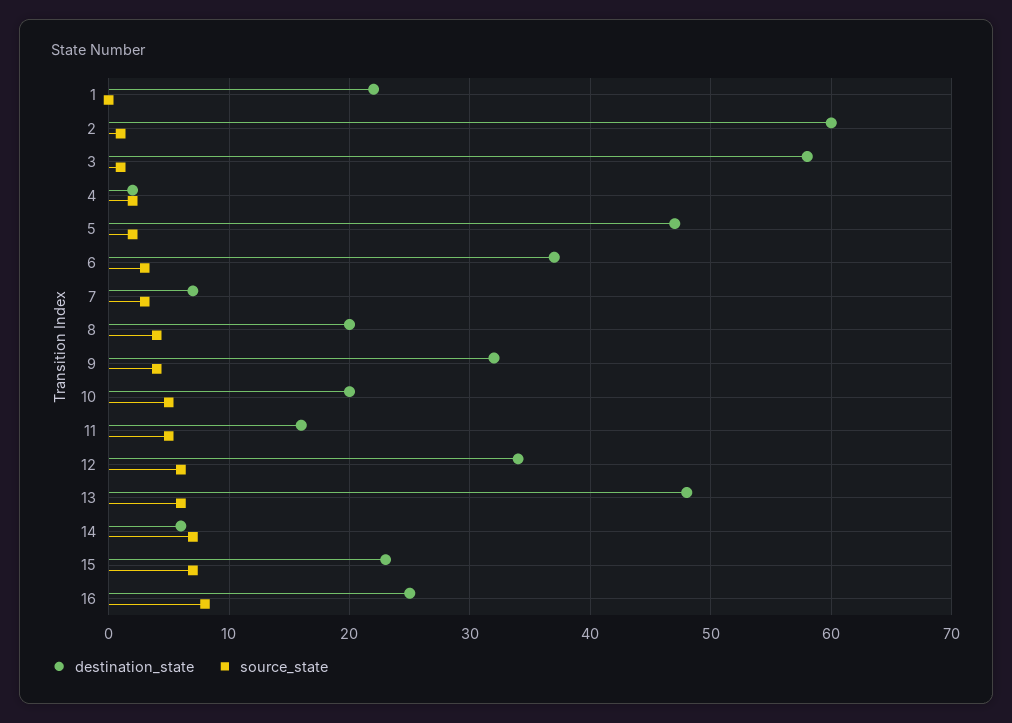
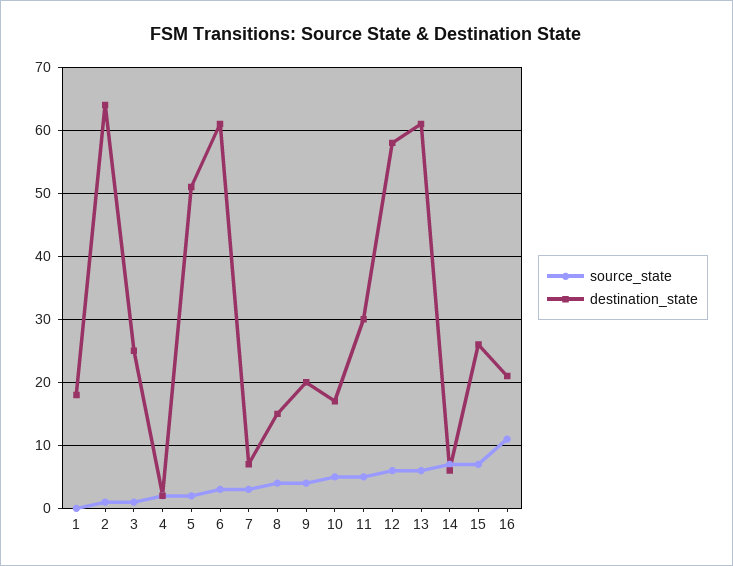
destination_state, 1: 22 -> 18
destination_state, 2: 60 -> 64
destination_state, 3: 58 -> 25
destination_state, 5: 47 -> 51
destination_state, 6: 37 -> 61
destination_state, 8: 20 -> 15
destination_state, 9: 32 -> 20
destination_state, 10: 20 -> 17
destination_state, 11: 16 -> 30
destination_state, 12: 34 -> 58
destination_state, 13: 48 -> 61
destination_state, 15: 23 -> 26
destination_state, 16: 25 -> 21
source_state, 16: 8 -> 11

